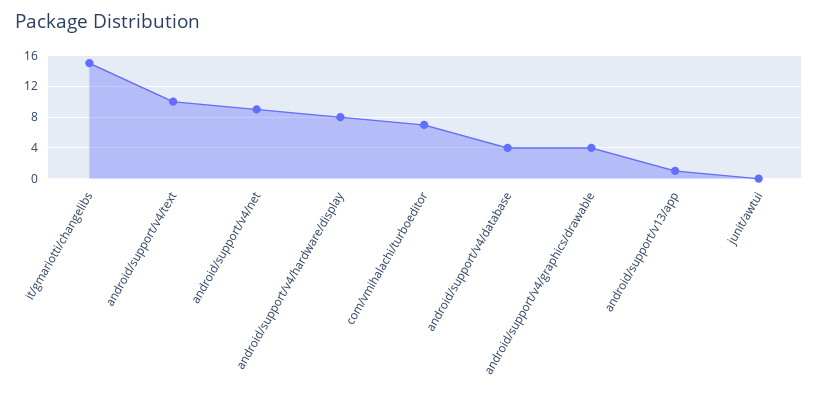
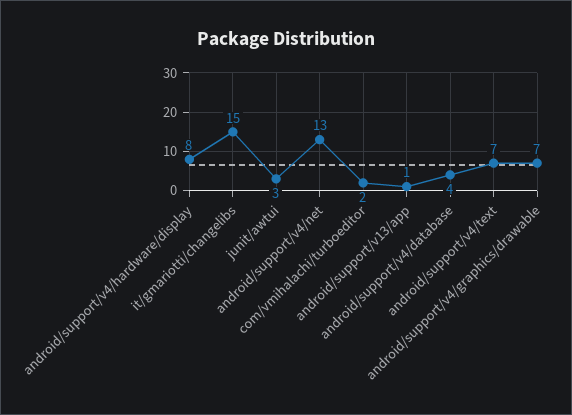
android/support/v4/text: 10 -> 7
android/support/v4/net: 9 -> 13
com/vmihalachi/turboeditor: 7 -> 2
android/support/v4/graphics/drawable: 4 -> 7
junit/awtui: 0 -> 3

